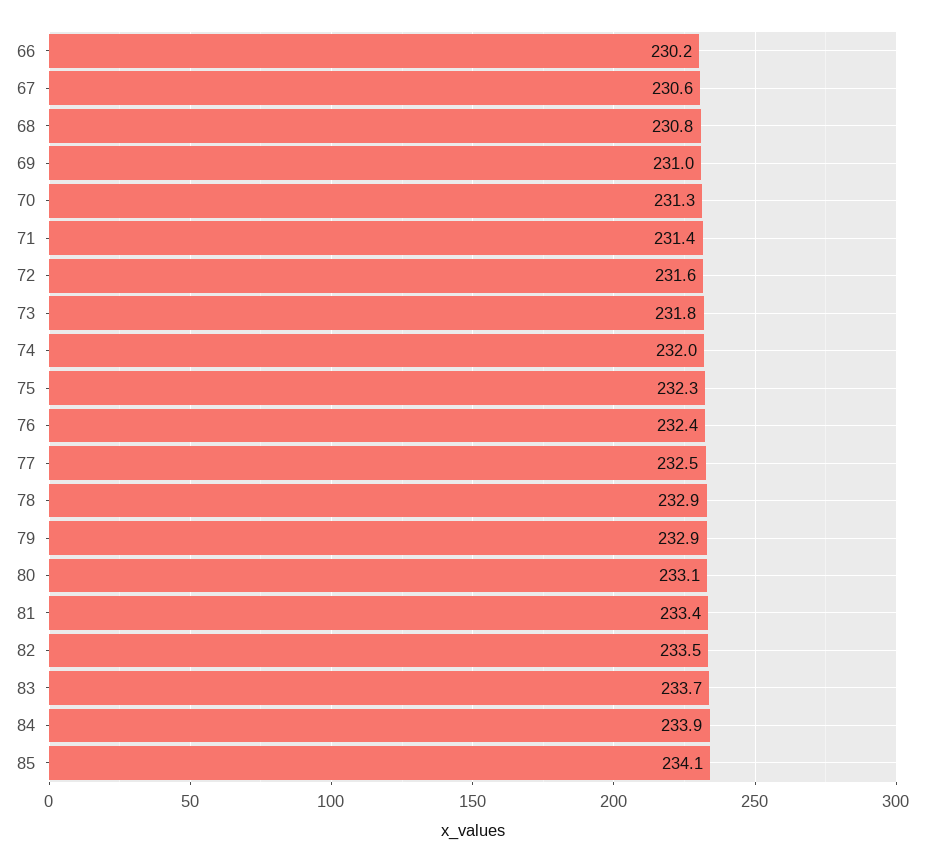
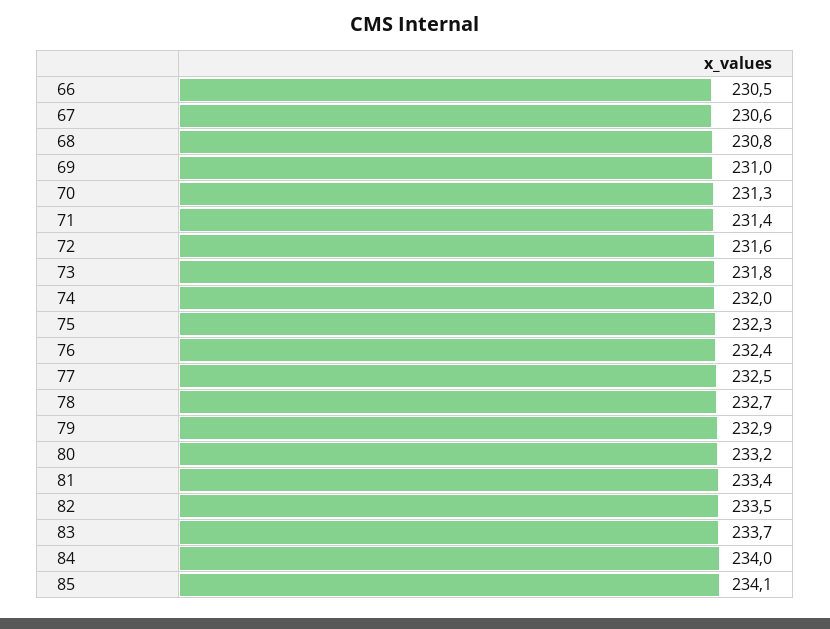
66: 230.2 -> 230.5
78: 232.9 -> 232.7
80: 233.1 -> 233.2
84: 233.9 -> 234

